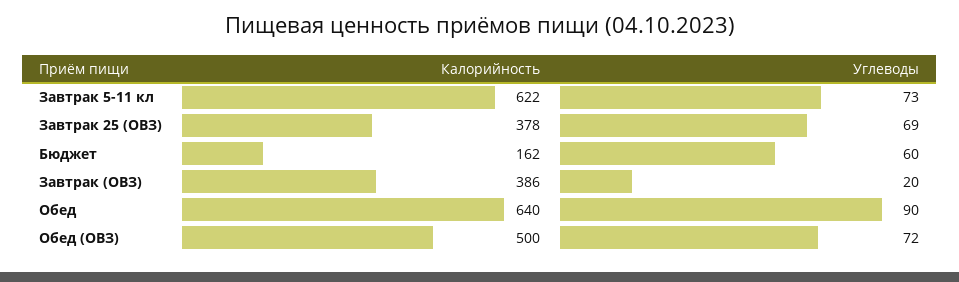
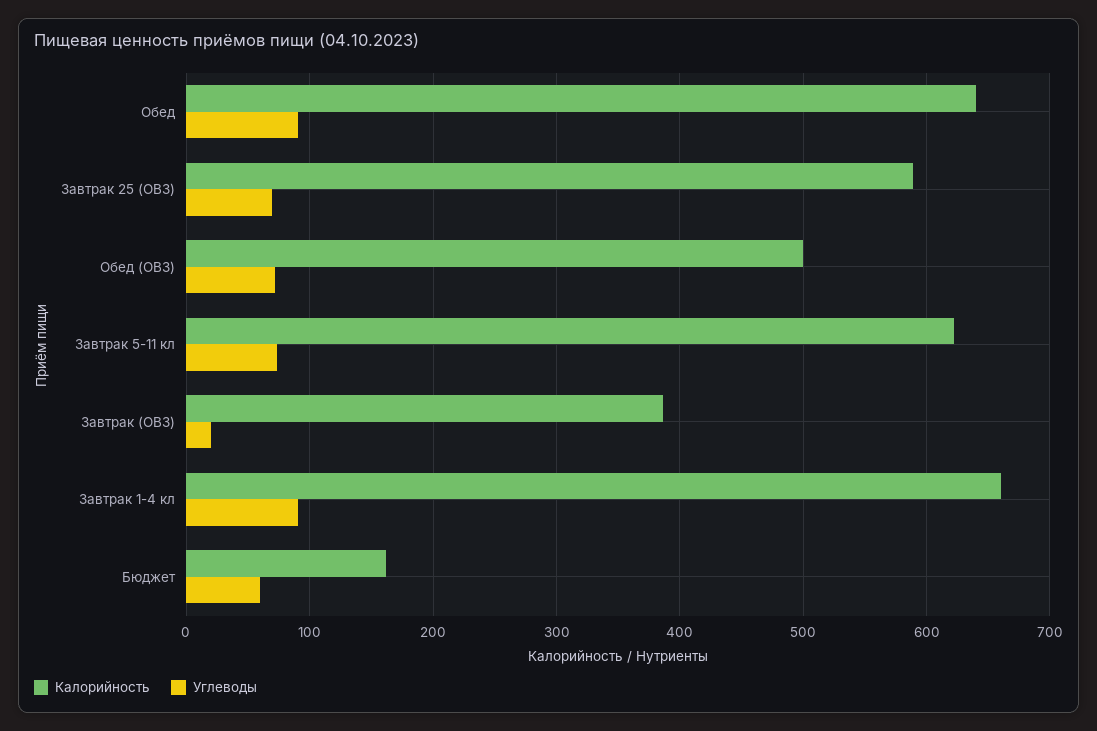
Калорийность, Завтрак 25 (ОВЗ): 378 -> 590
Калорийность, Завтрак 1-4 кл: none -> 660
Углеводы, Завтрак 1-4 кл: none -> 90

